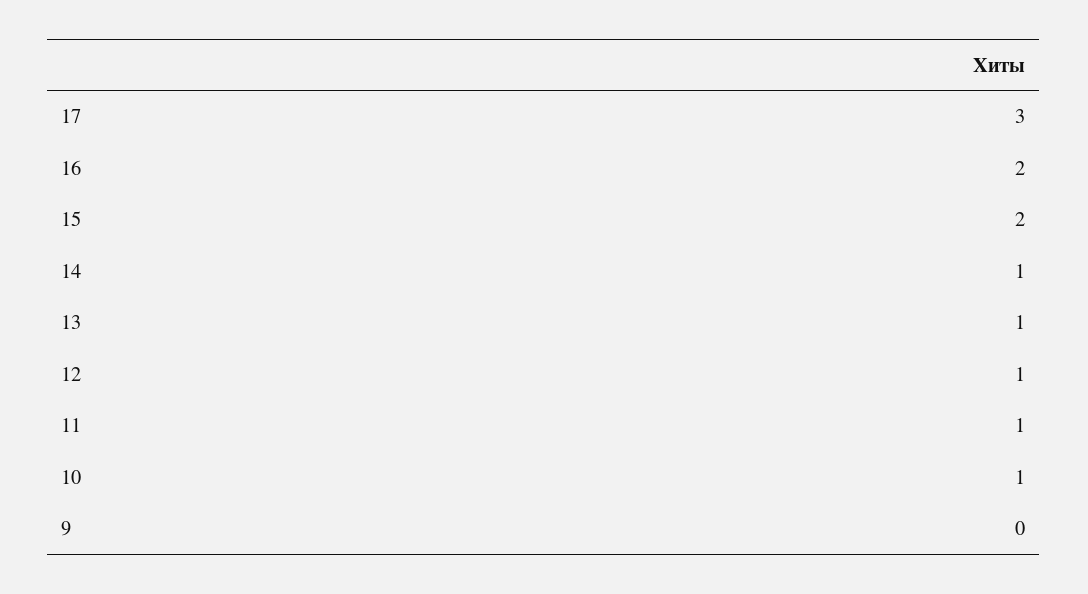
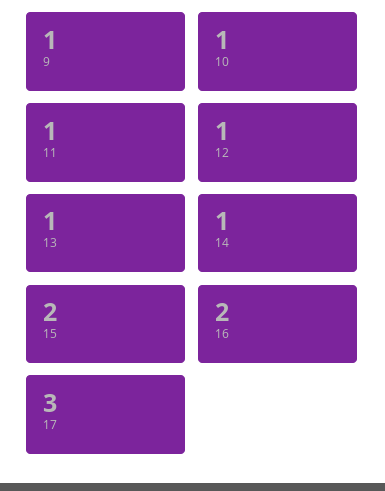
9: 0 -> 1

